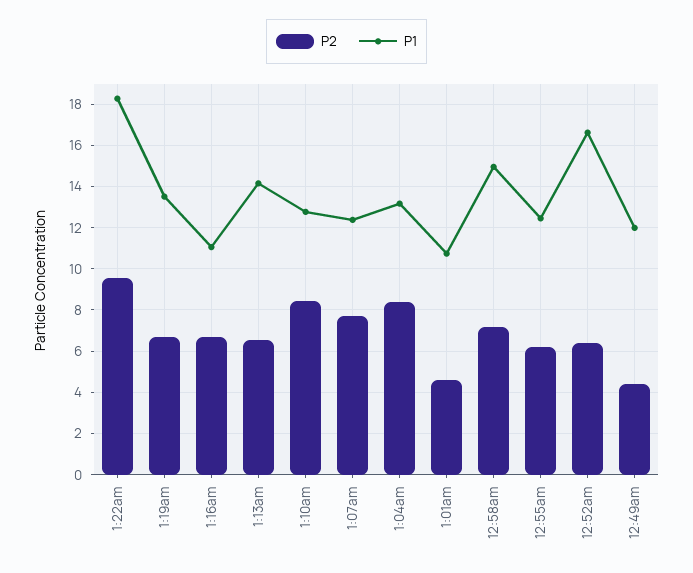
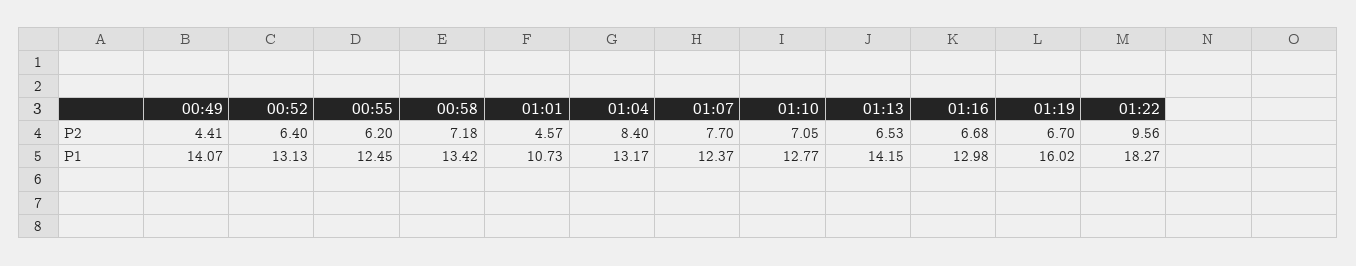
P1, 1:19am: 13.5 -> 16.02
P1, 1:16am: 11 -> 12.98
P2, 1:10am: 8.5 -> 7.05
P1, 12:58am: 15 -> 13.42
P1, 12:52am: 16.5 -> 13.13
P1, 12:49am: 12 -> 14.07

